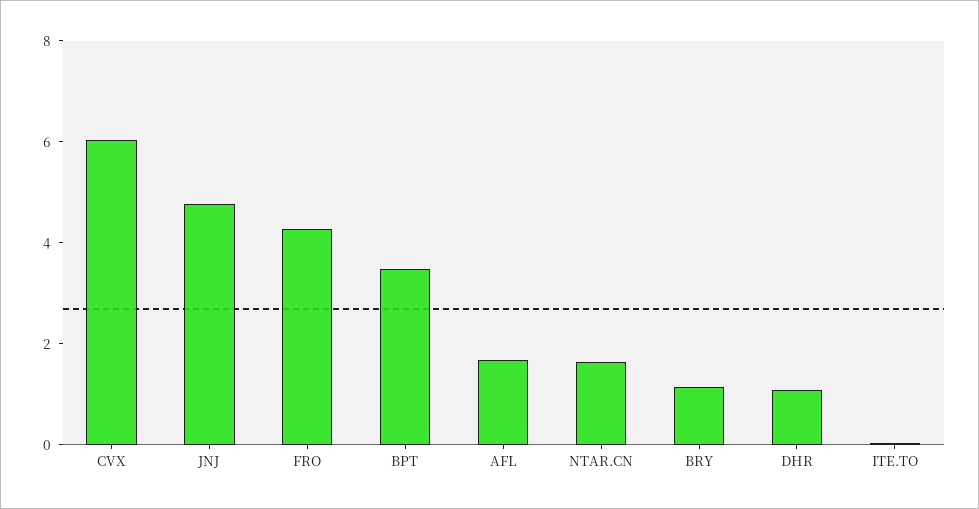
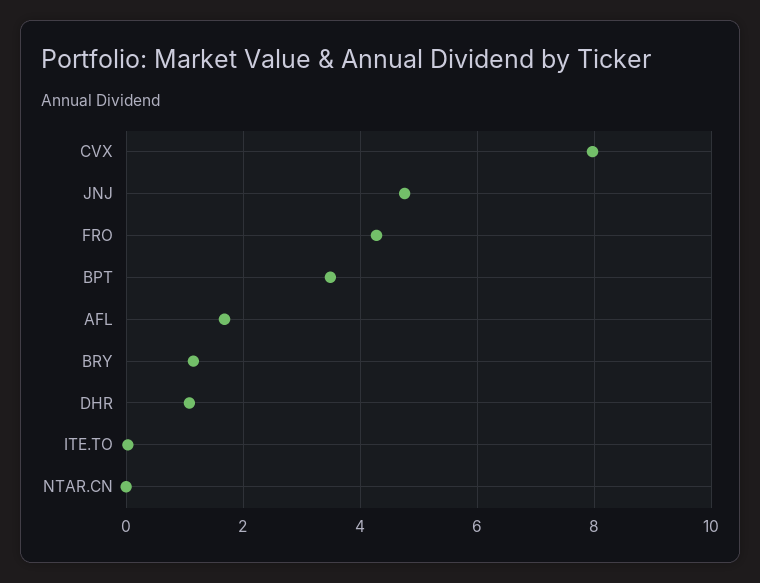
CVX: 6 -> 8
NTAR.CN: 1.5 -> 0

